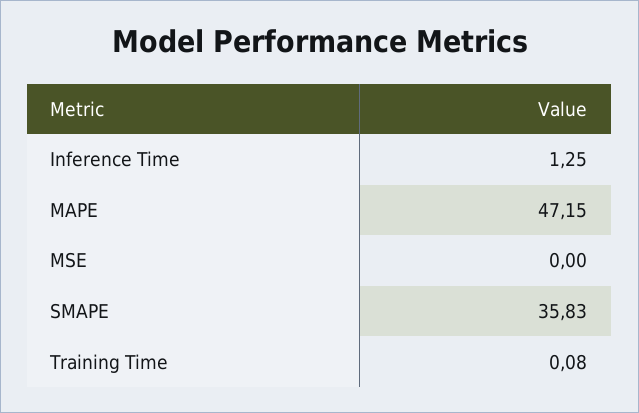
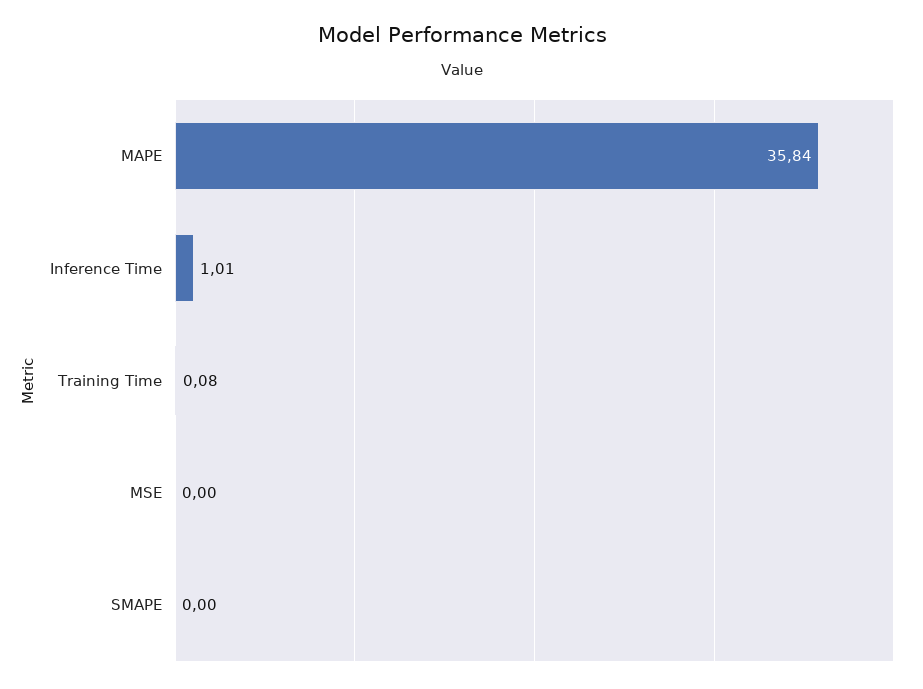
Inference Time: 1.25 -> 1.01
MAPE: 47.15 -> 35.84
SMAPE: 35.83 -> 0

